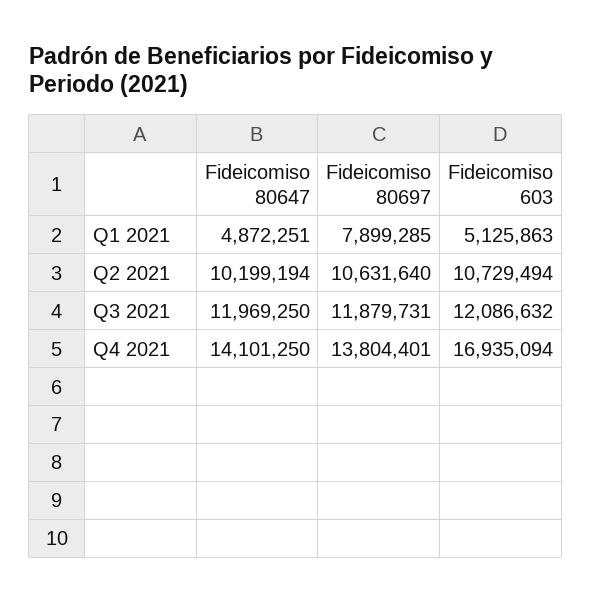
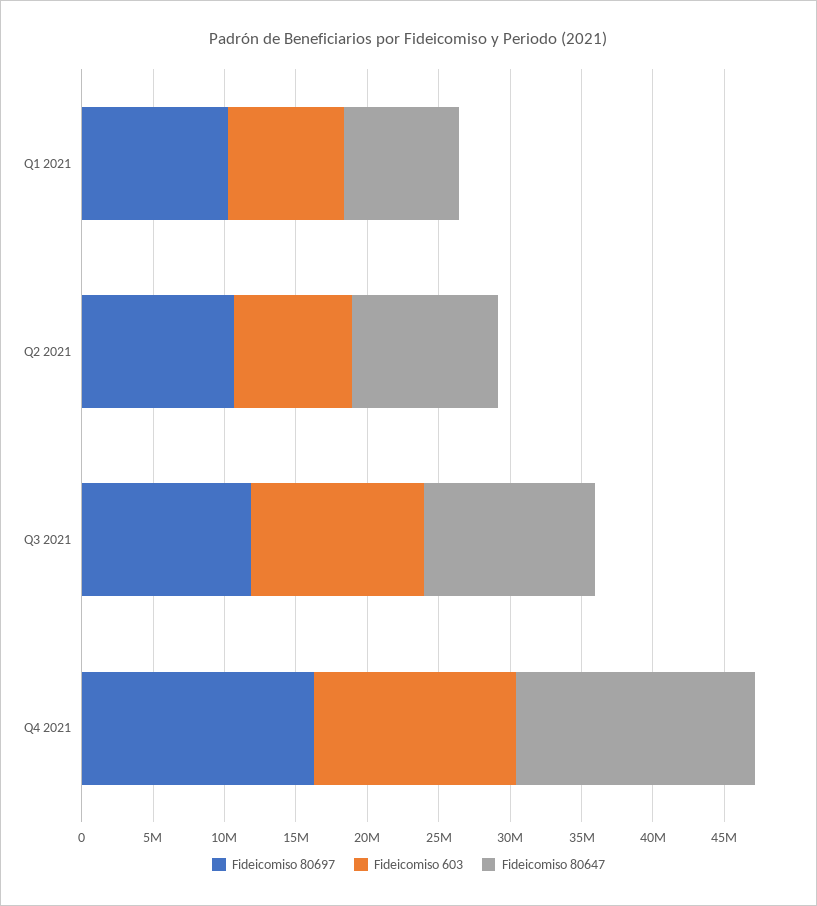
Fideicomiso 80647, Q1 2021: 4872251 -> 8000000
Fideicomiso 80697, Q1 2021: 7899285 -> 10000000
Fideicomiso 603, Q1 2021: 5125863 -> 8000000
Fideicomiso 603, Q2 2021: 10729494 -> 8000000
Fideicomiso 80647, Q4 2021: 14101250 -> 17000000
Fideicomiso 80697, Q4 2021: 13804401 -> 16000000
Fideicomiso 603, Q4 2021: 16935094 -> 14000000

